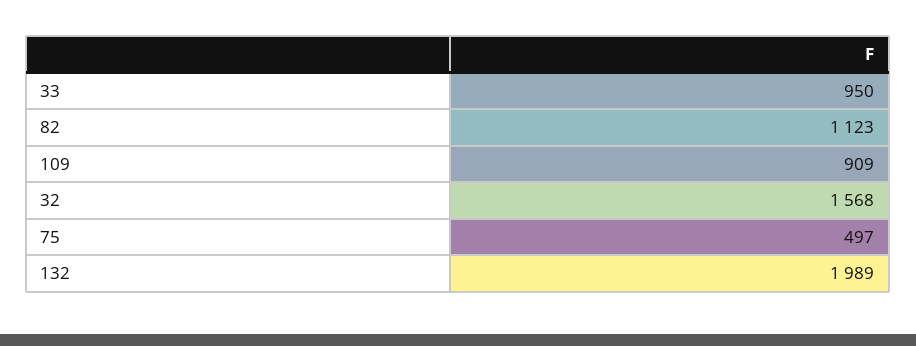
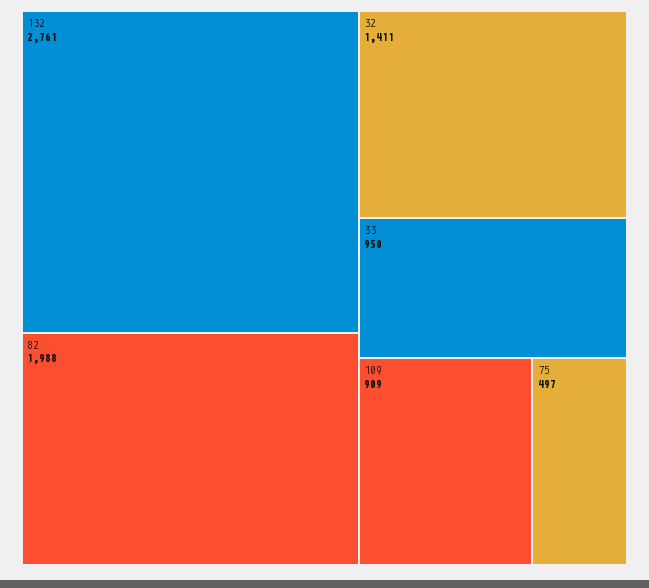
82: 1123 -> 1988
32: 1568 -> 1411
132: 1989 -> 2761

